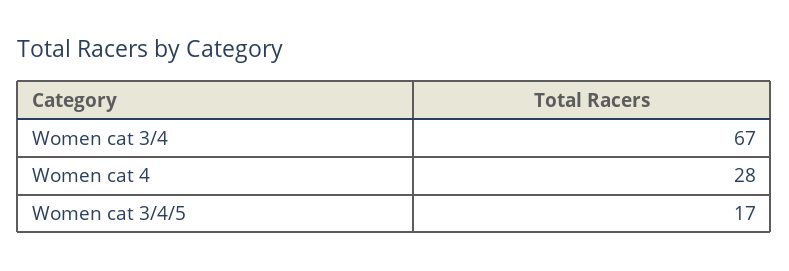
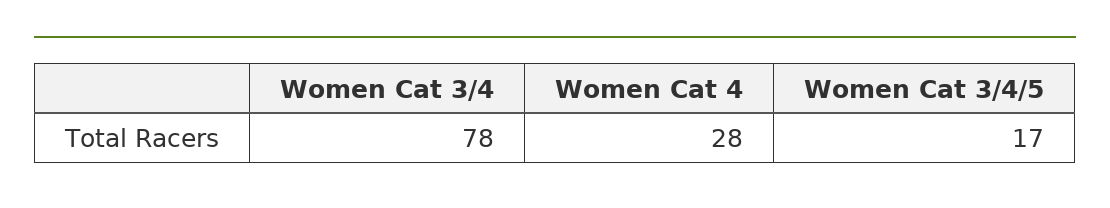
Women cat 3/4: 67 -> 78

